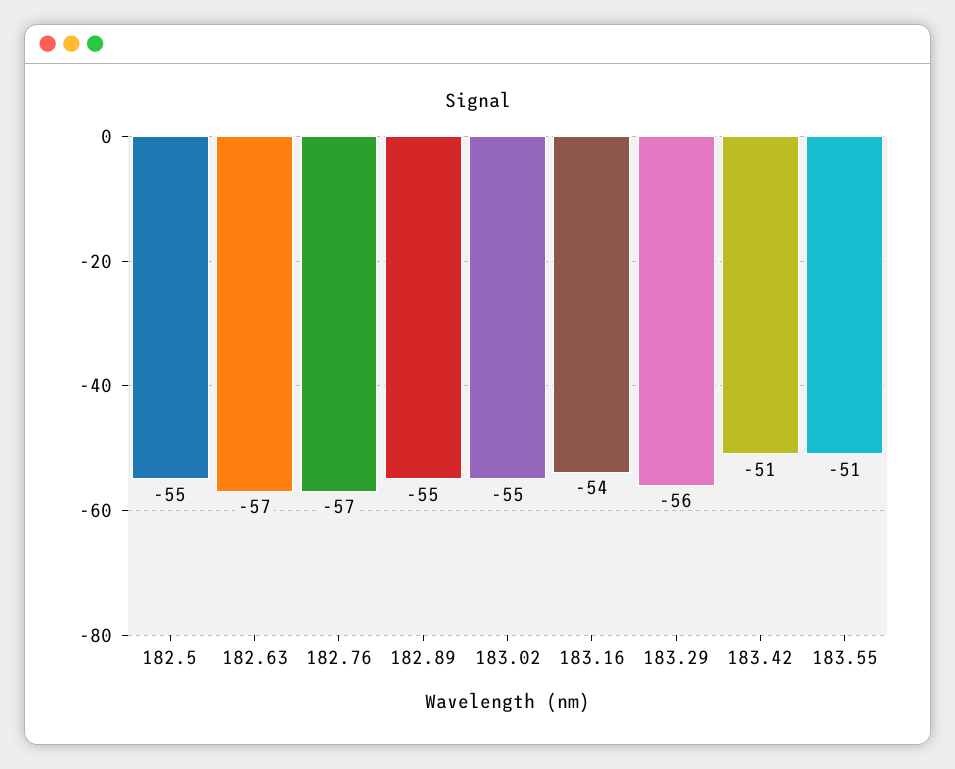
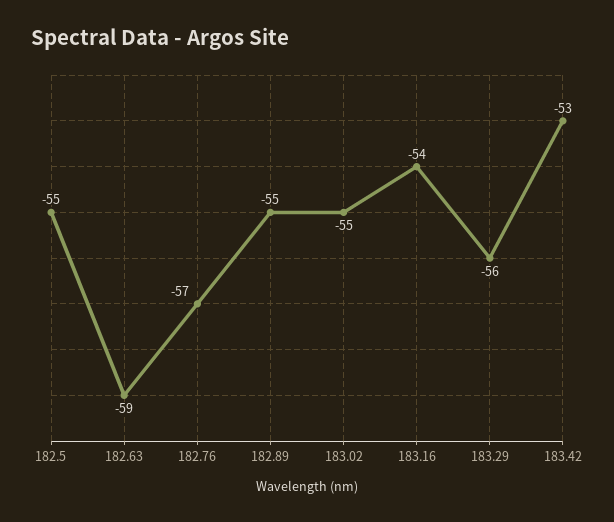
182.63: -57 -> -59
183.42: -51 -> -53
183.55: -51 -> none

